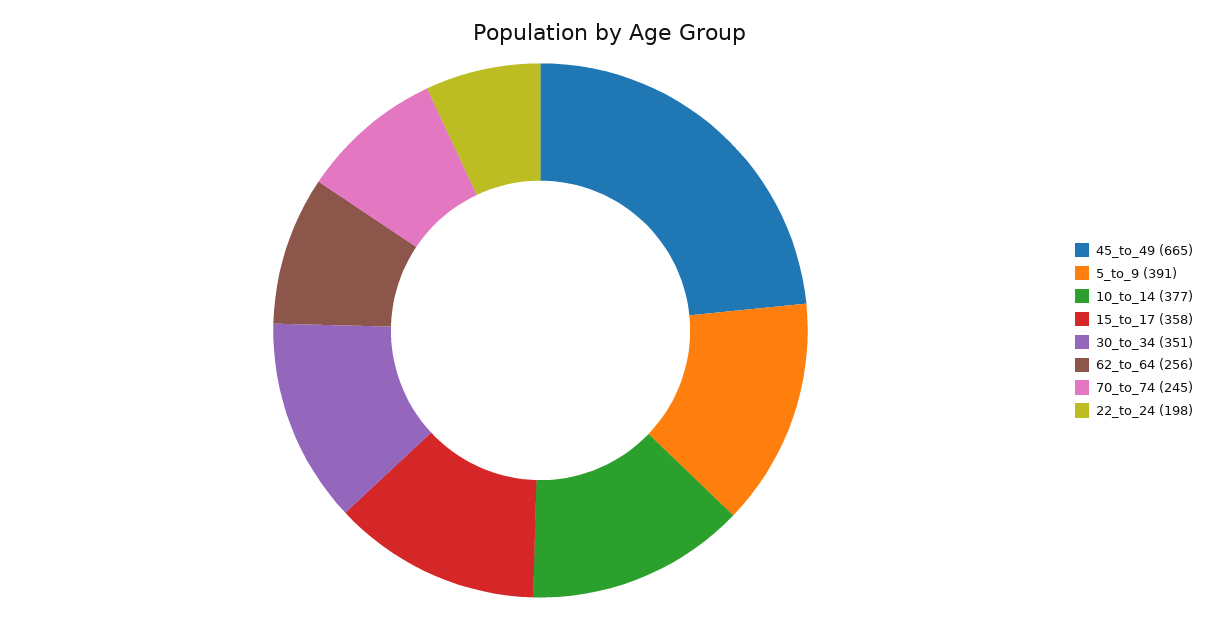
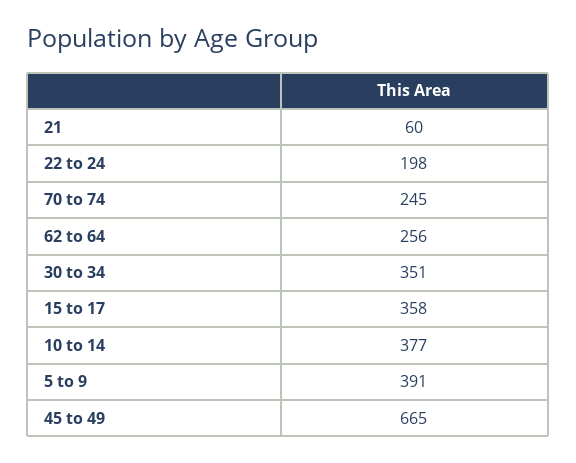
21: none -> 60

